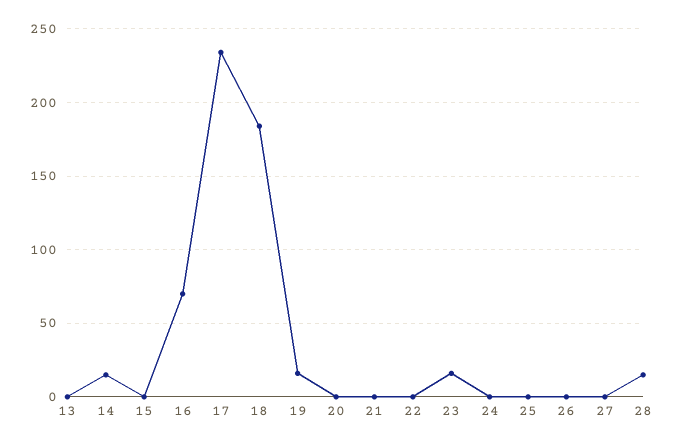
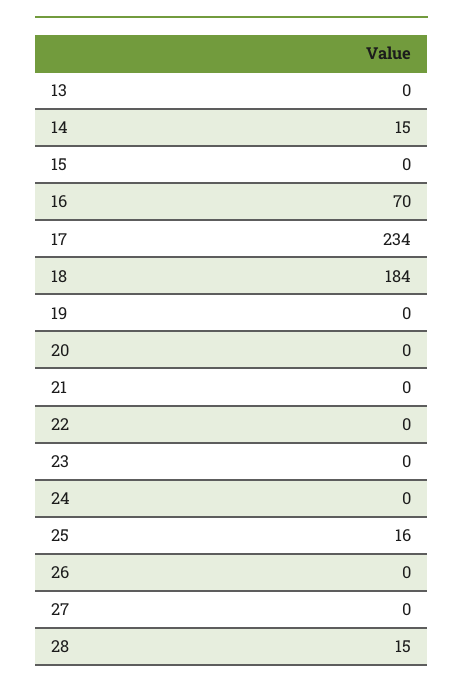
19: 15 -> 0
23: 15 -> 0
25: 0 -> 16

